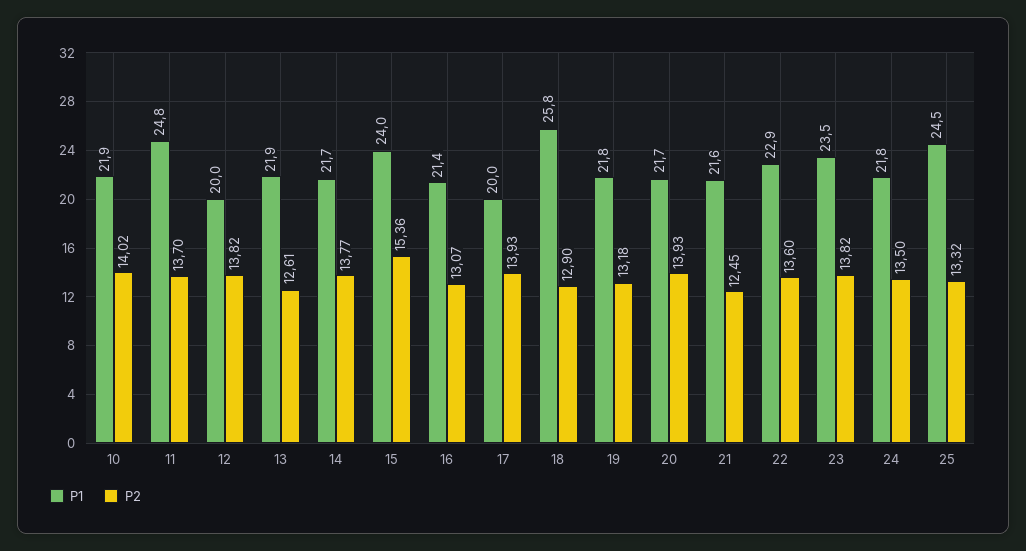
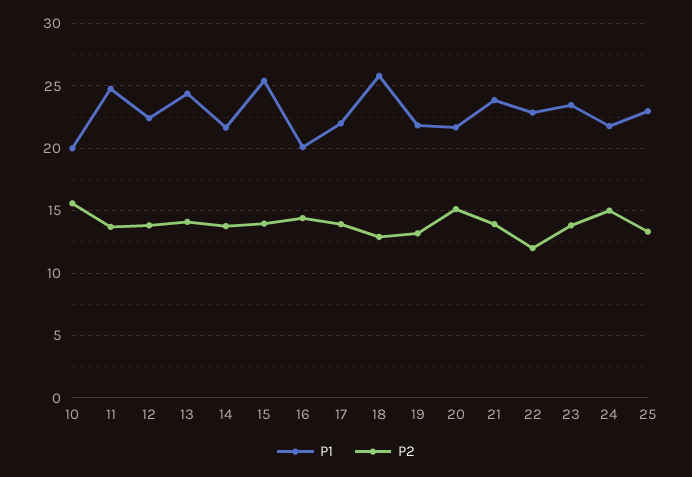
P1, 10: 21.9 -> 20
P2, 10: 14.02 -> 15.5
P1, 12: 20 -> 22.5
P1, 13: 21.9 -> 24.5
P2, 13: 12.61 -> 14
P1, 15: 24 -> 25.5
P2, 15: 15.36 -> 14
P1, 16: 21.4 -> 20
P2, 16: 13.07 -> 14.5
P1, 17: 20 -> 22
P2, 20: 13.93 -> 15
P1, 21: 21.6 -> 24
P2, 21: 12.45 -> 14
P2, 22: 13.6 -> 12
P2, 24: 13.5 -> 15
P1, 25: 24.5 -> 23

